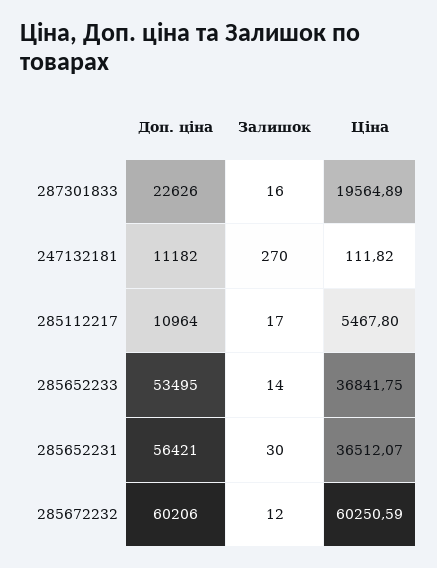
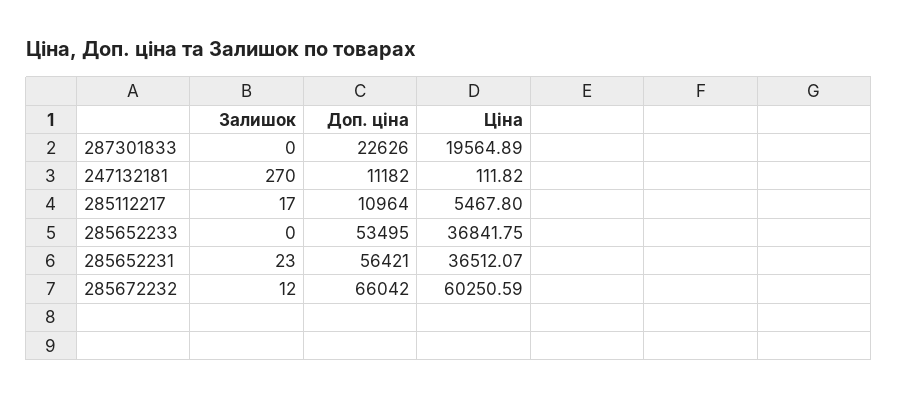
Залишок, 287301833: 16 -> 0
Залишок, 285652233: 14 -> 0
Залишок, 285652231: 30 -> 23
Доп. ціна, 285672232: 60206 -> 66042

